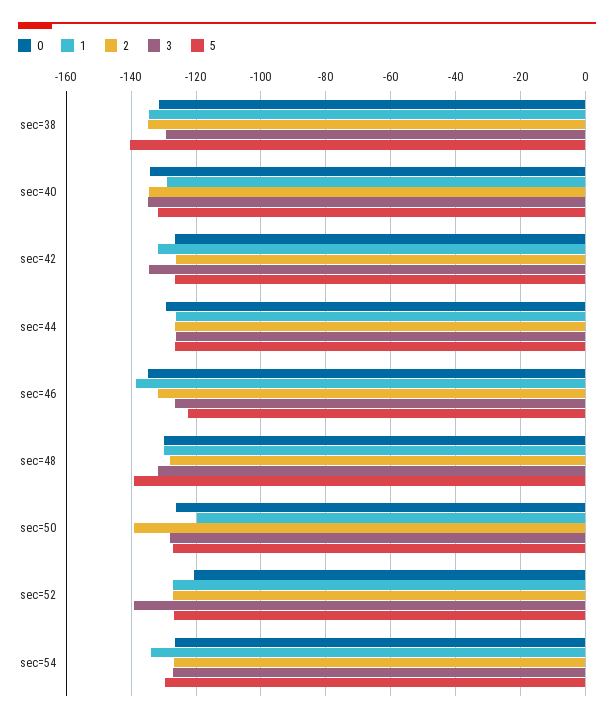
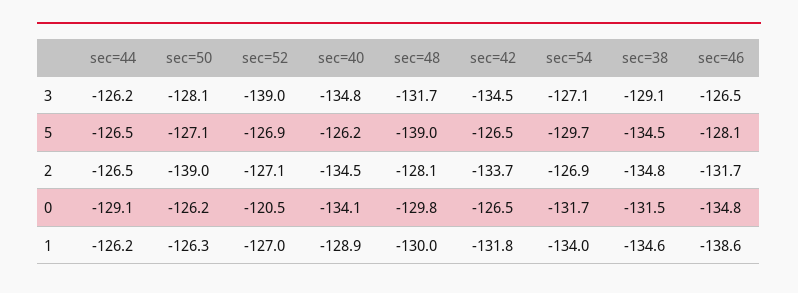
5, sec=38: -140 -> -134.5
5, sec=40: -132 -> -126.2
2, sec=42: -126 -> -133.7
5, sec=46: -122 -> -128.1
1, sec=50: -120 -> -126.3
0, sec=54: -126 -> -131.7

